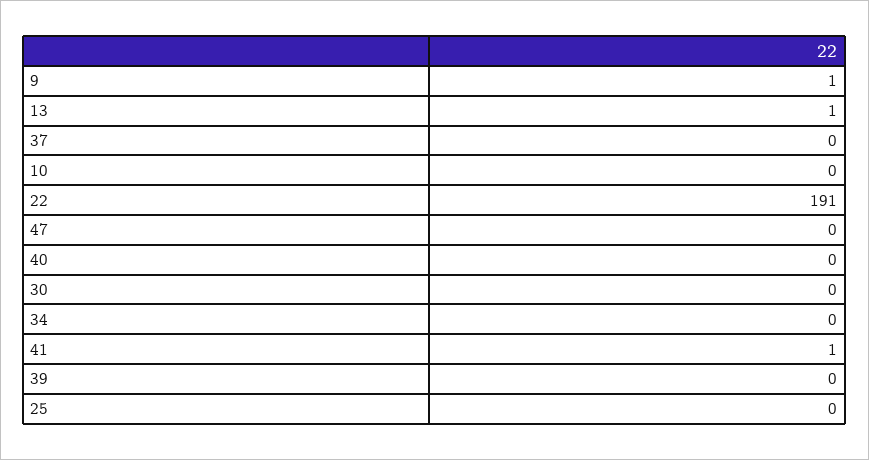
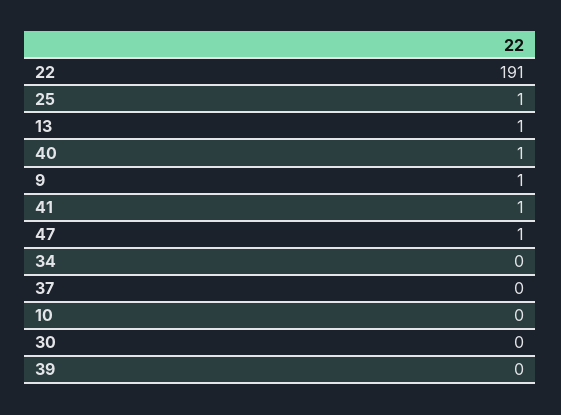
47: 0 -> 1
40: 0 -> 1
25: 0 -> 1

